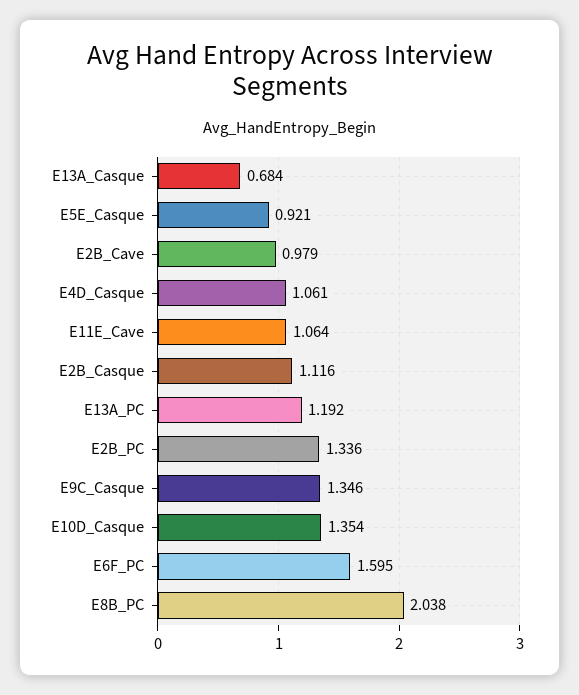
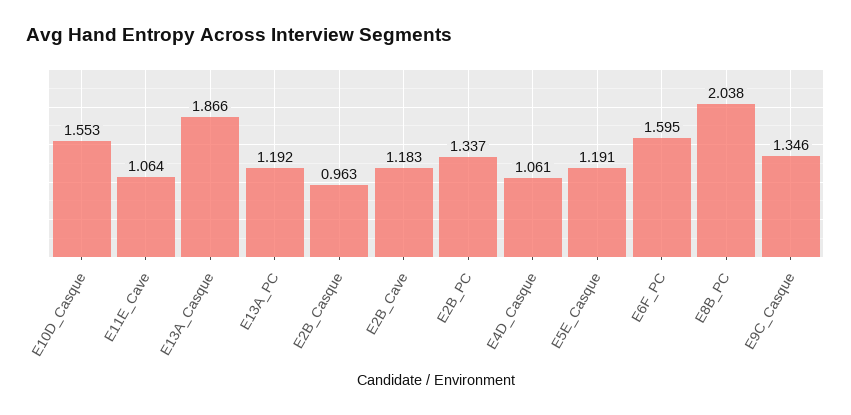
E13A_Casque: 0.684 -> 1.866
E5E_Casque: 0.921 -> 1.191
E2B_Cave: 0.979 -> 1.183
E2B_Casque: 1.116 -> 0.963
E2B_PC: 1.336 -> 1.337
E10D_Casque: 1.354 -> 1.553

